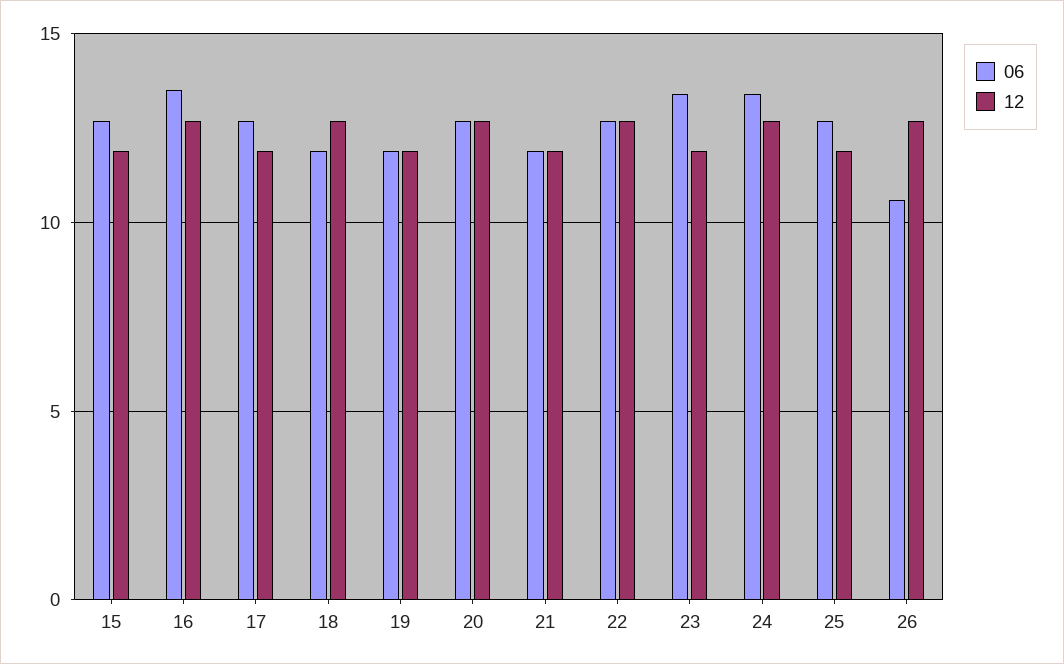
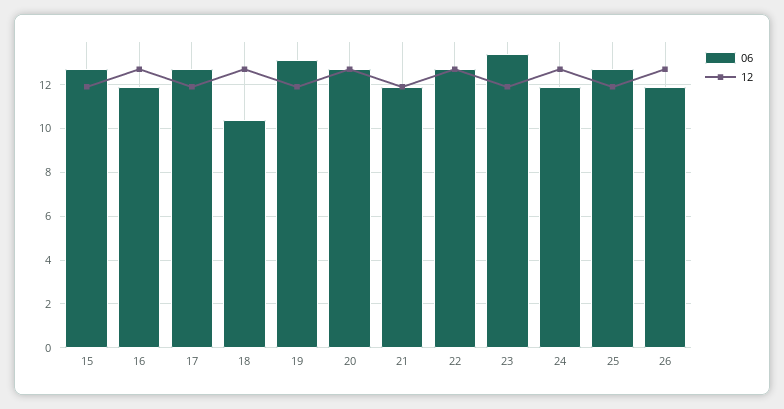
06, 16: 13.5 -> 12
06, 18: 12 -> 10.5
06, 19: 12 -> 13
06, 24: 13.5 -> 12
06, 26: 10.5 -> 12

